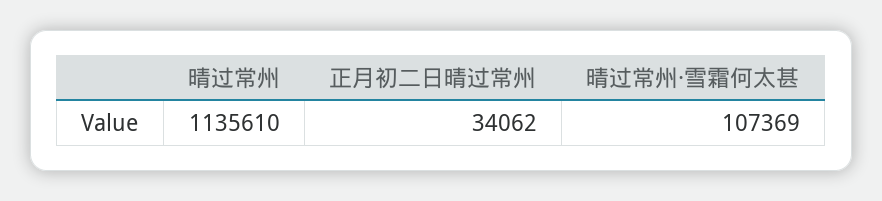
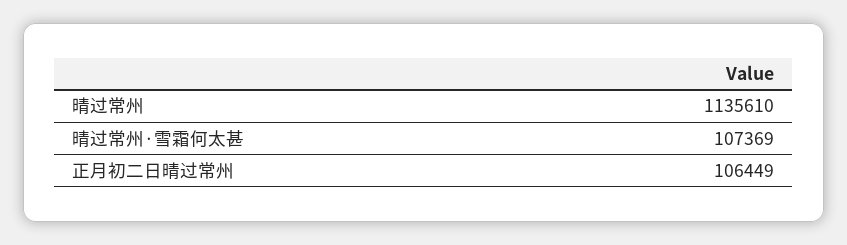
正月初二日晴过常州: 34062 -> 106449

